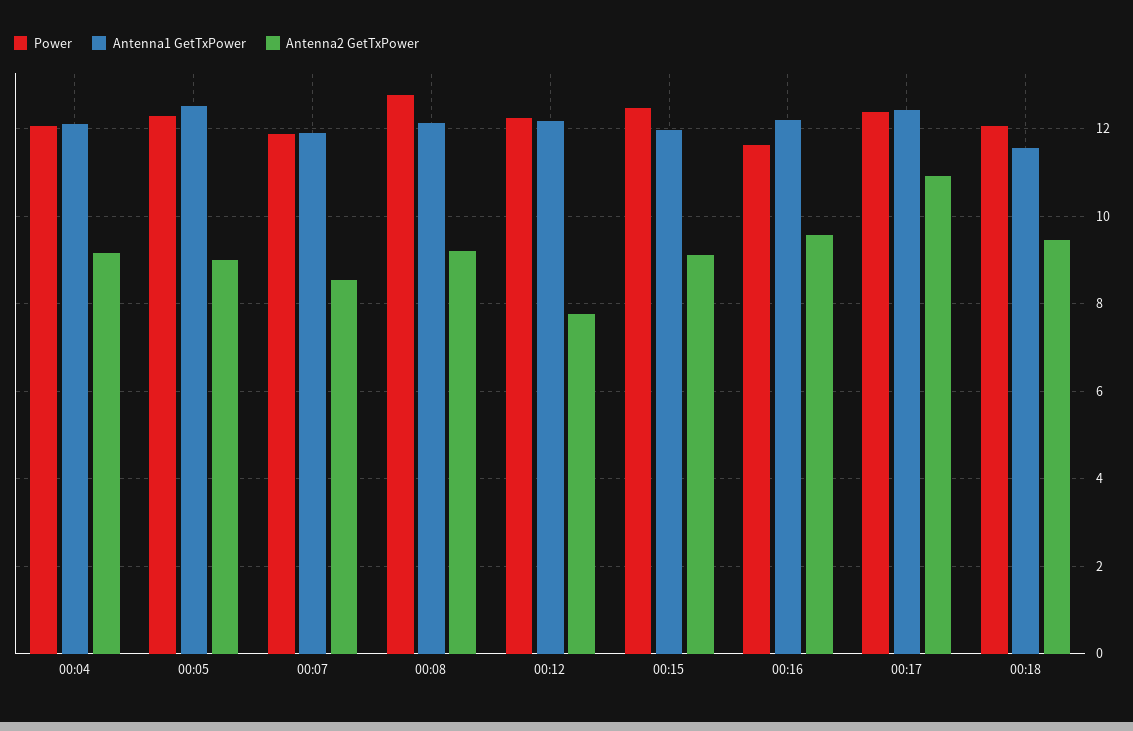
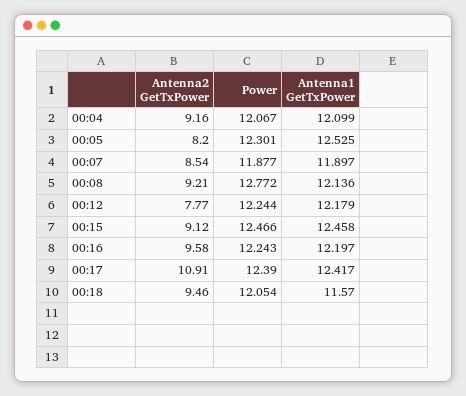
Antenna2 GetTxPower, 00:05: 9 -> 8.2
Antenna1 GetTxPower, 00:15: 12 -> 12.458
Power, 00:16: 11.6 -> 12.243

